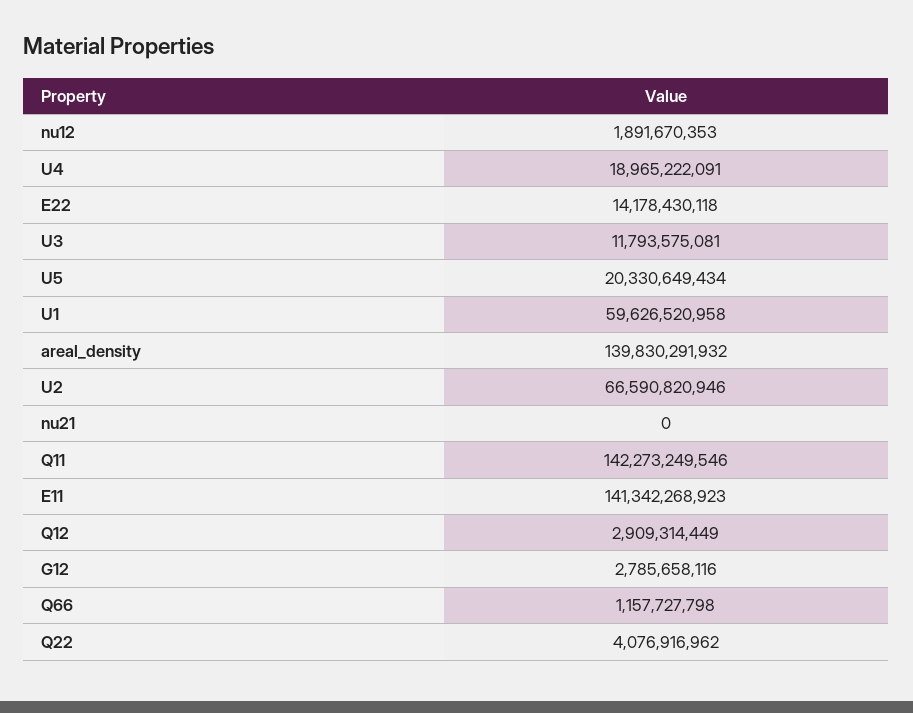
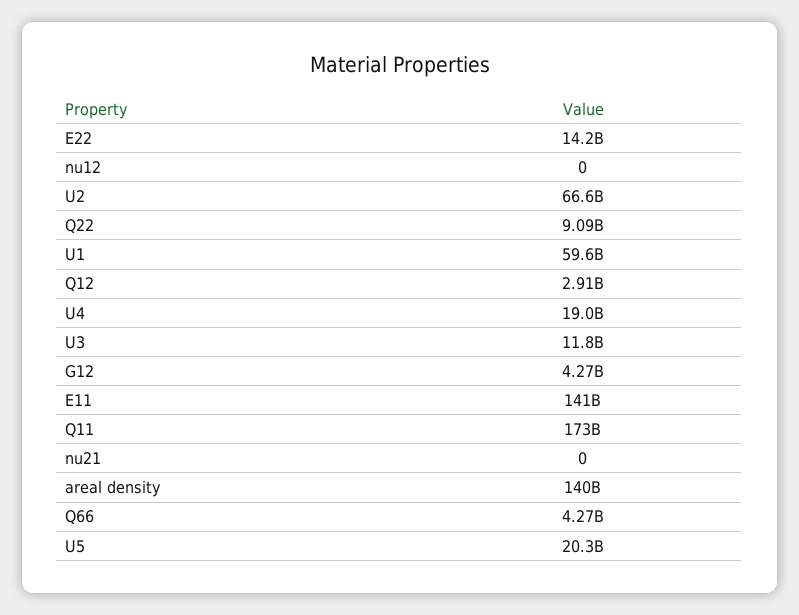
nu12: 1891670353 -> 0
Q11: 142273249546 -> 173000000000
G12: 2785658116 -> 4270000000
Q66: 1157727798 -> 4270000000
Q22: 4076916962 -> 9090000000

